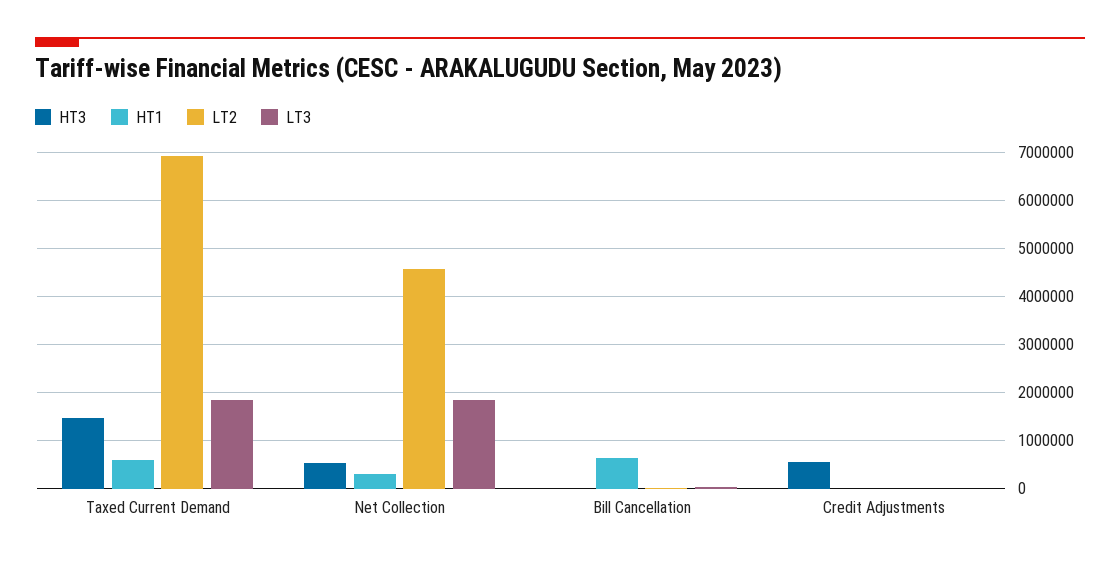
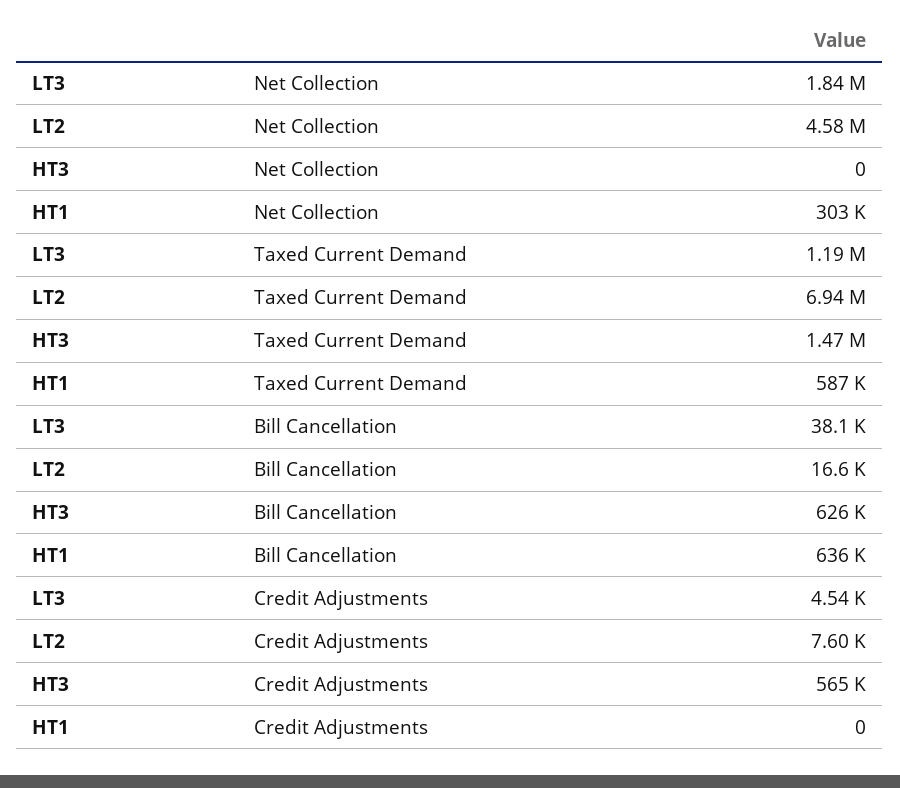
LT3, Taxed Current Demand: 1800000 -> 1190000
HT3, Net Collection: 600000 -> 0
HT3, Bill Cancellation: 0 -> 626000

